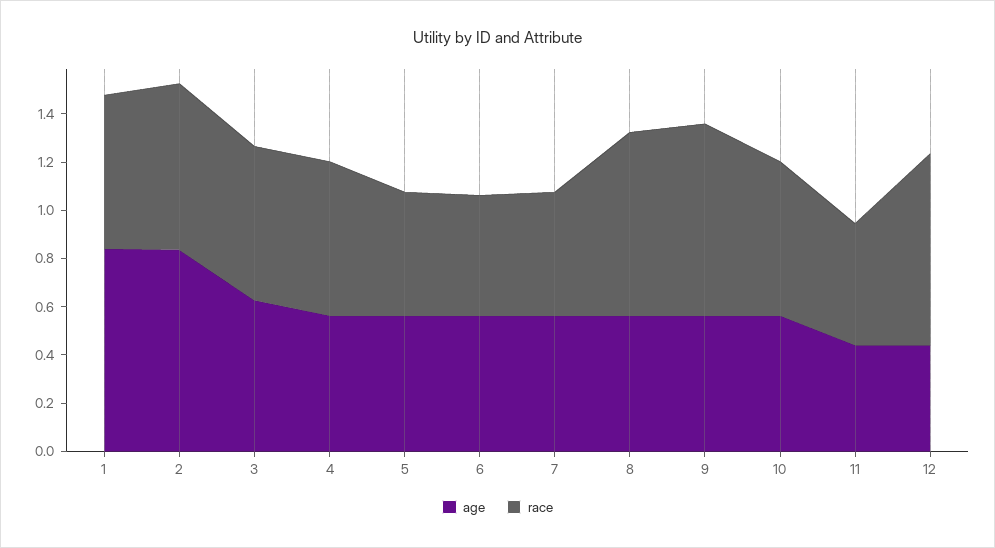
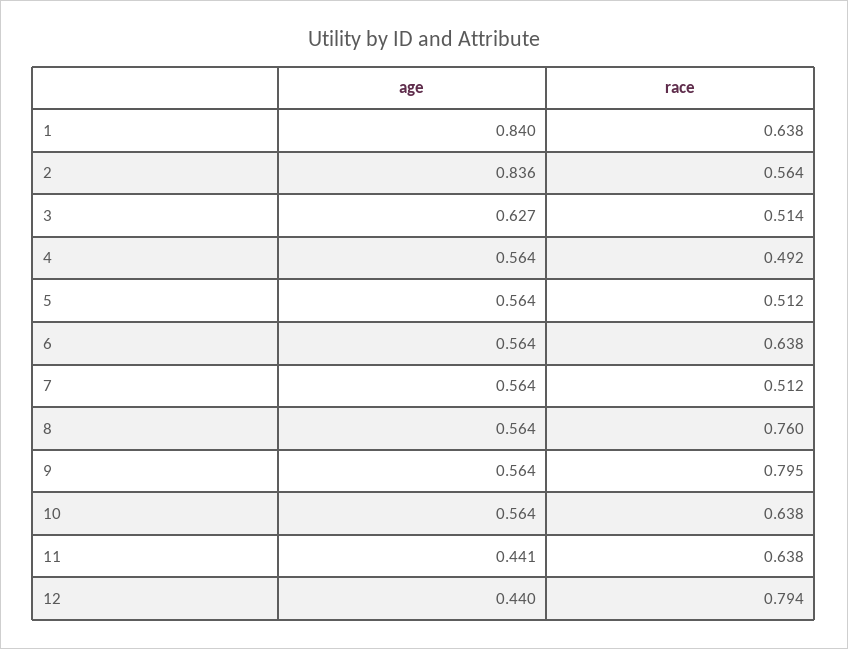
race, 2: 0.7 -> 0.564
race, 3: 0.65 -> 0.514
race, 4: 0.65 -> 0.492
race, 6: 0.5 -> 0.638
race, 11: 0.5 -> 0.638

